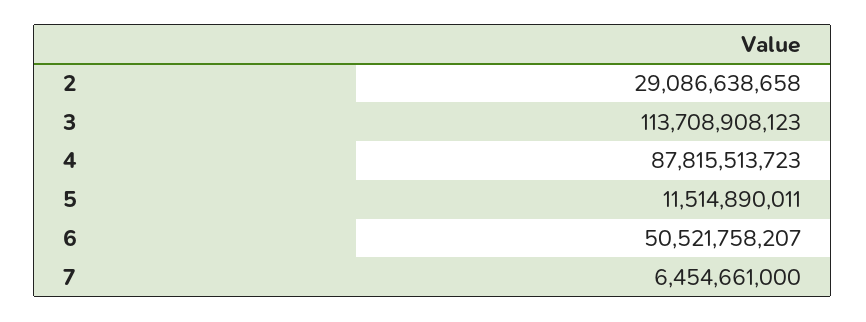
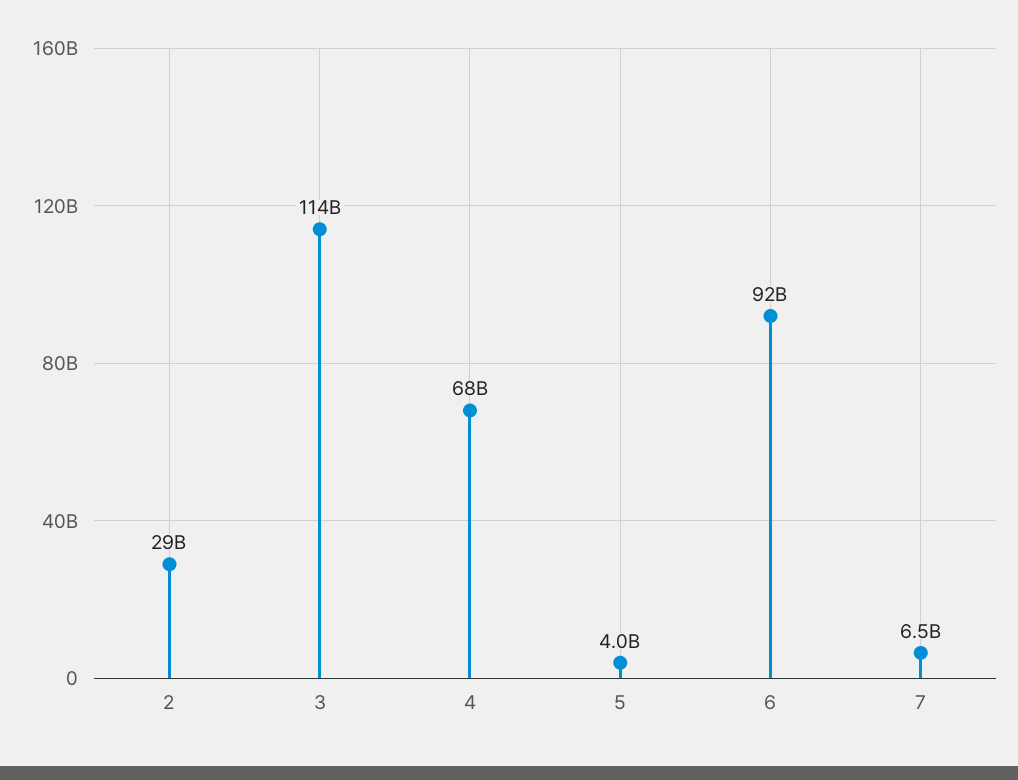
4: 87815513723 -> 68000000000
5: 11514890011 -> 4000000000
6: 50521758207 -> 92000000000

